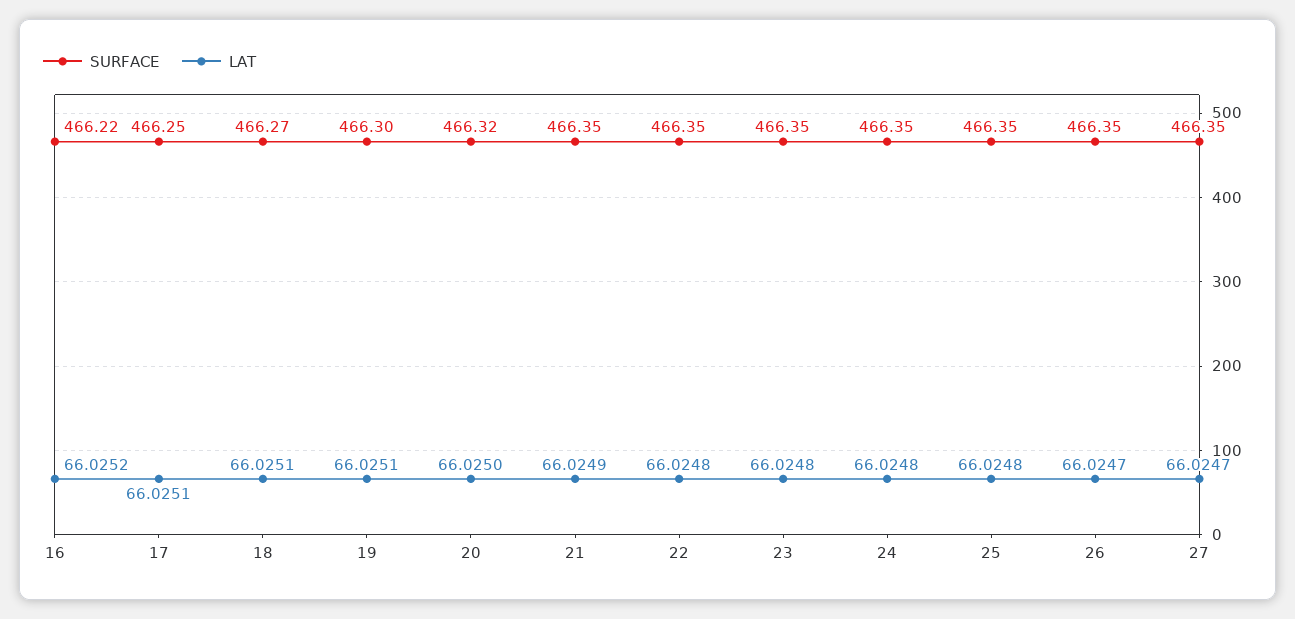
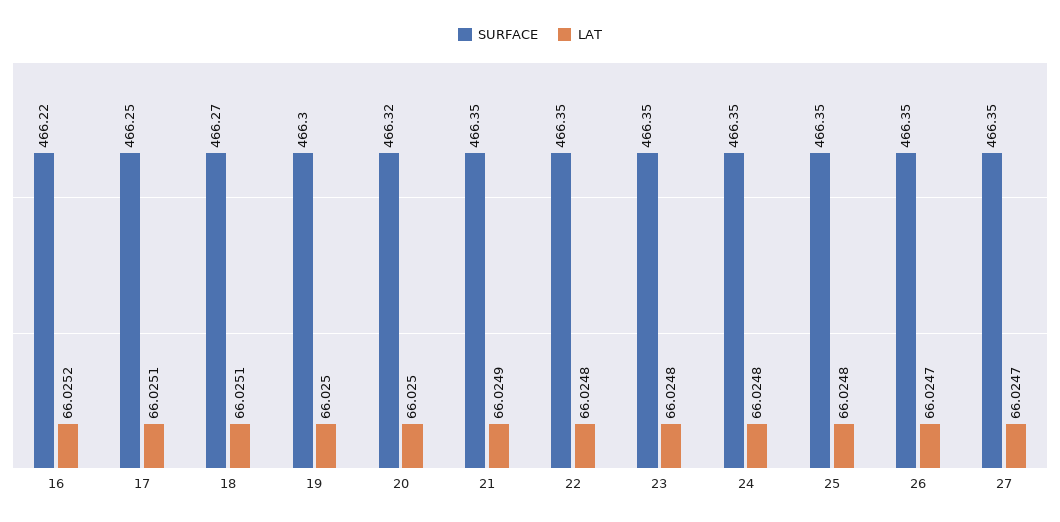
LAT, 19: 66.0251 -> 66.025

